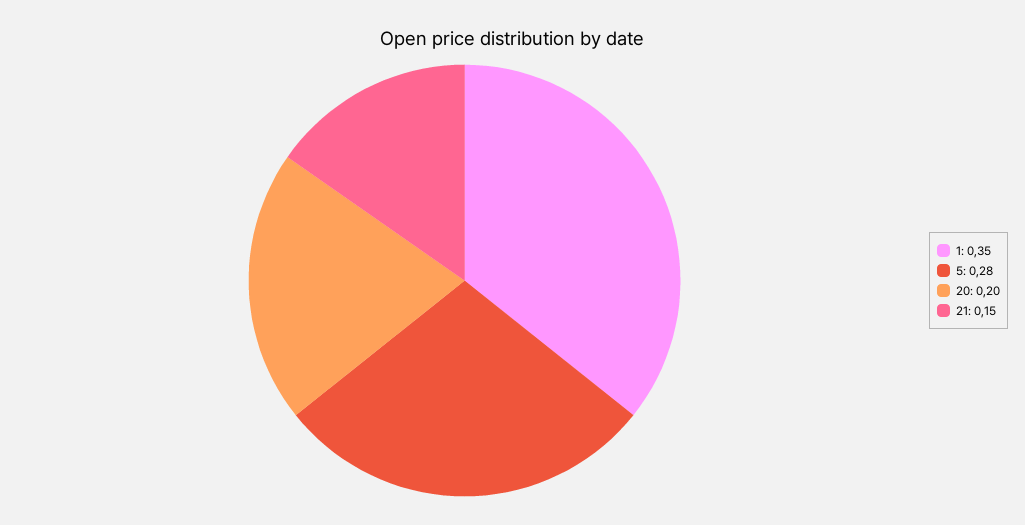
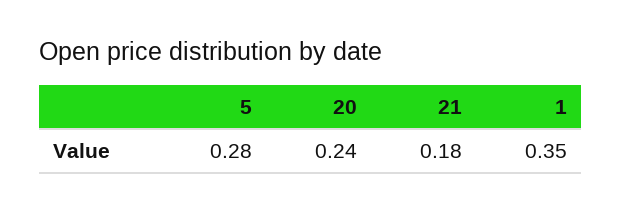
20: 0.2 -> 0.24
21: 0.15 -> 0.18

